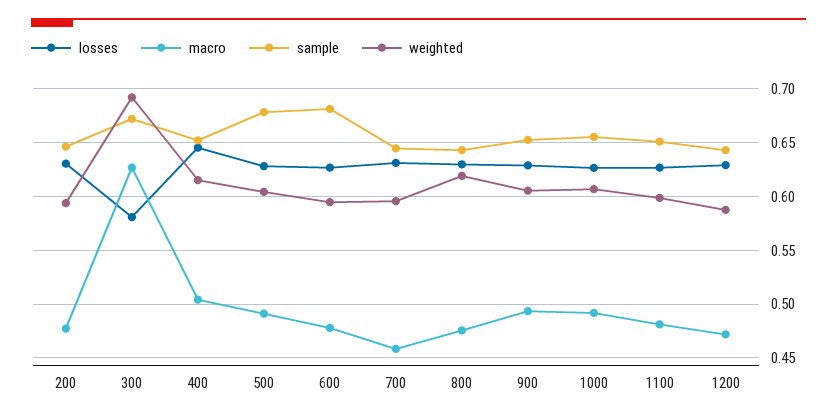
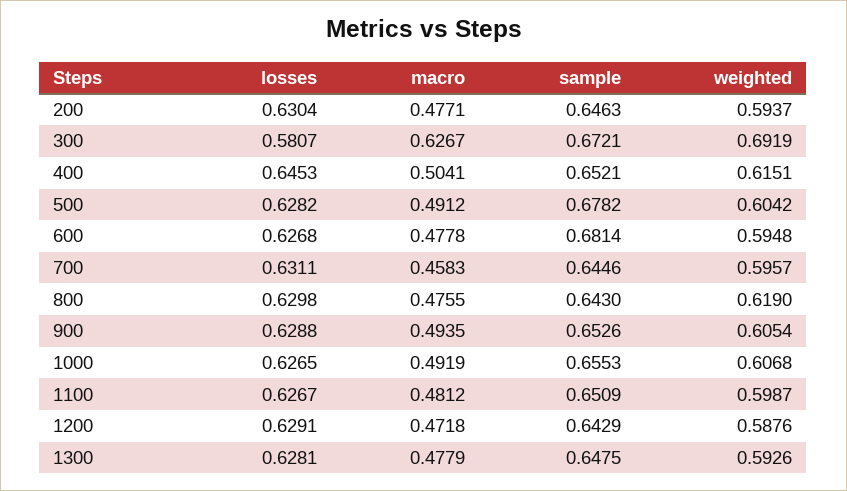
losses, 1300: none -> 0.6281
macro, 1300: none -> 0.4779
sample, 1300: none -> 0.6475
weighted, 1300: none -> 0.5926

